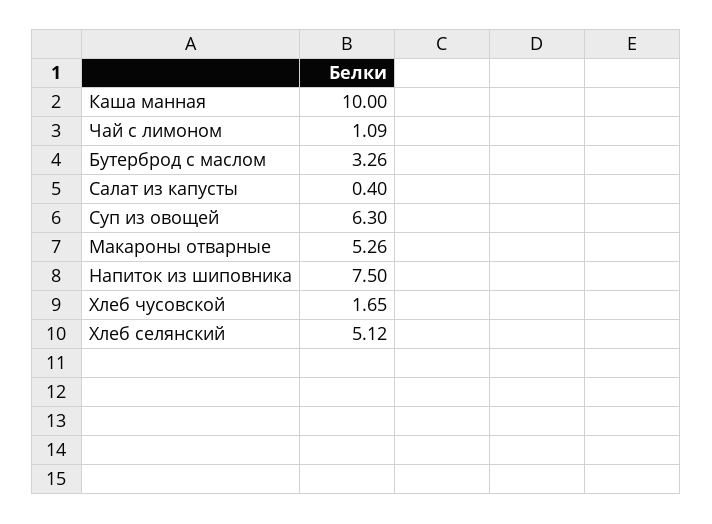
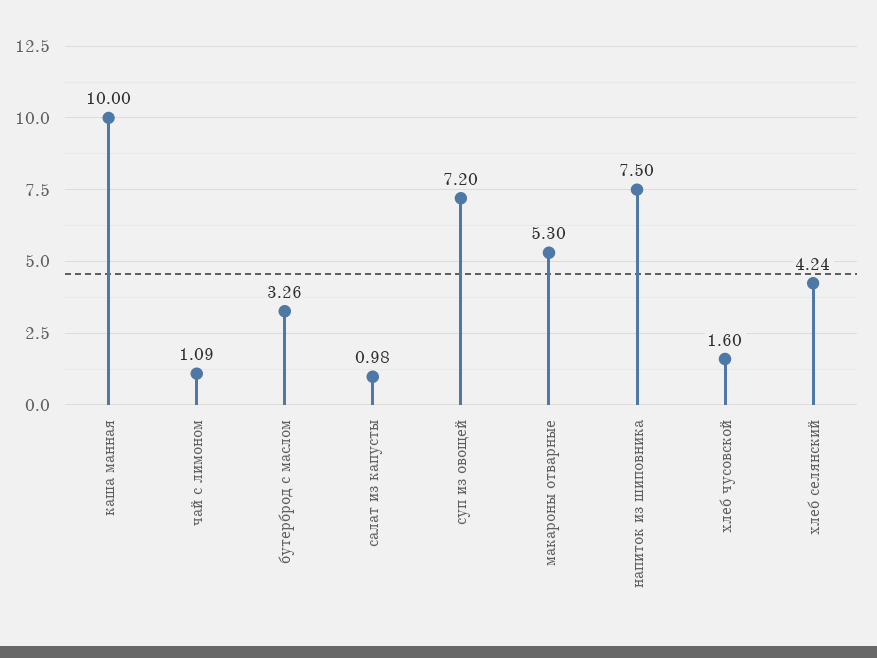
Салат из капусты: 0.4 -> 0.98
Суп из овощей: 6.3 -> 7.2
Макароны отварные: 5.26 -> 5.3
Хлеб чусовской: 1.65 -> 1.6
Хлеб селянский: 5.12 -> 4.24

